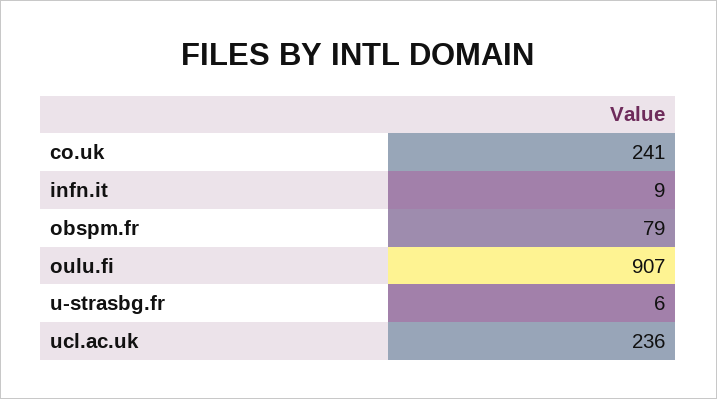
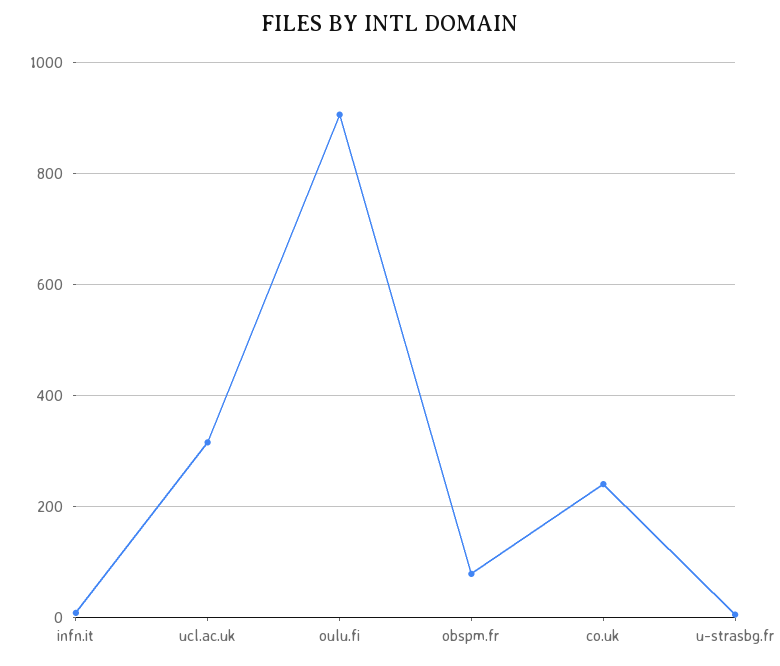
ucl.ac.uk: 236 -> 320

